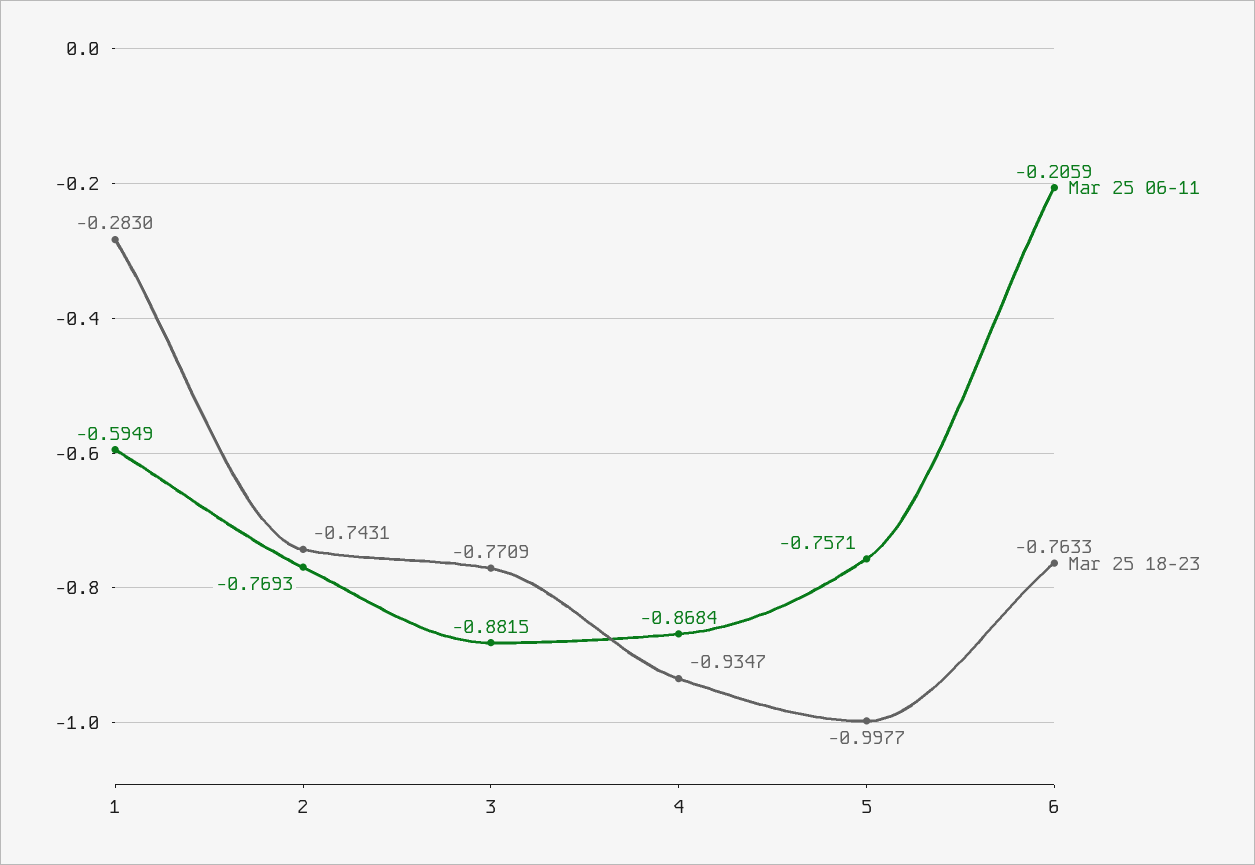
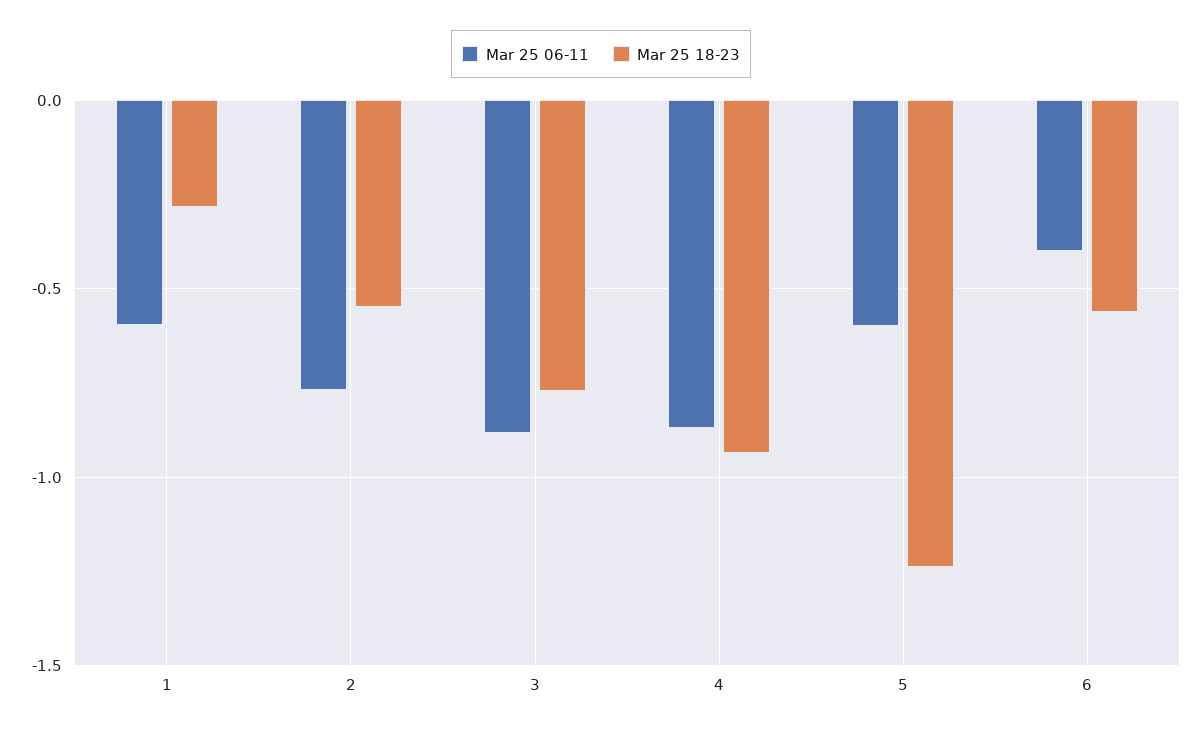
Mar 25 18-23, 2: -0.7431 -> -0.55
Mar 25 06-11, 5: -0.7571 -> -0.6
Mar 25 18-23, 5: -0.9977 -> -1.25
Mar 25 06-11, 6: -0.2059 -> -0.4
Mar 25 18-23, 6: -0.7633 -> -0.55

